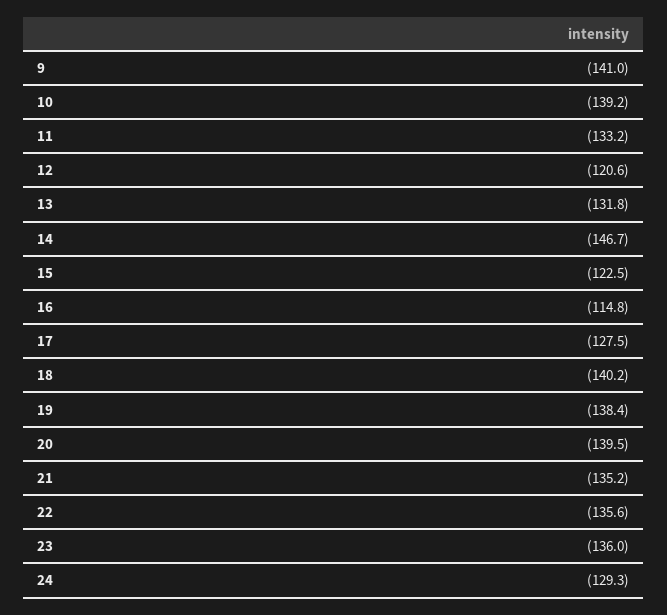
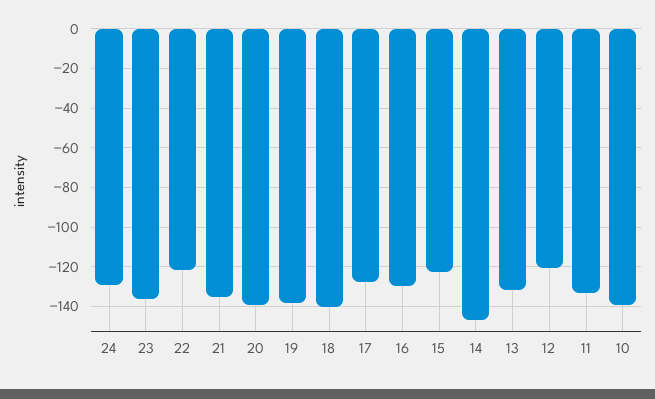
9: -141 -> none
16: -114.8 -> -130
22: -135.6 -> -120

